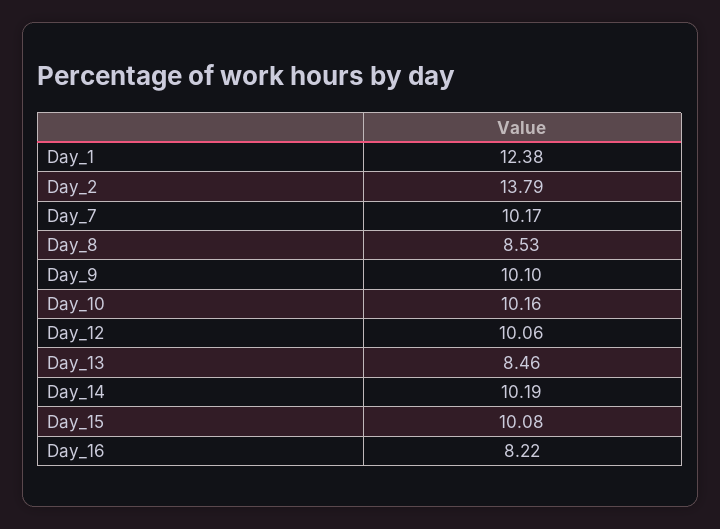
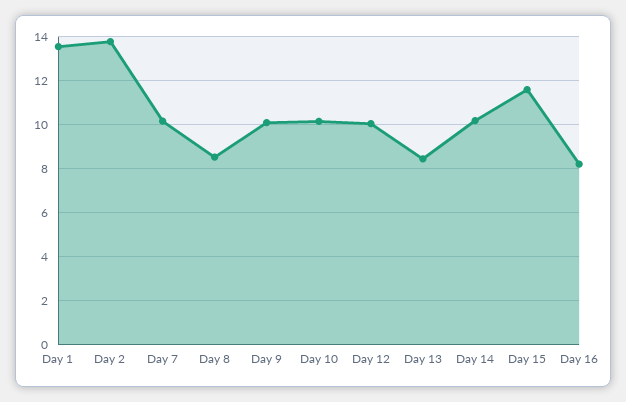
Day_1: 12.38 -> 13.5
Day_15: 10.08 -> 11.5

